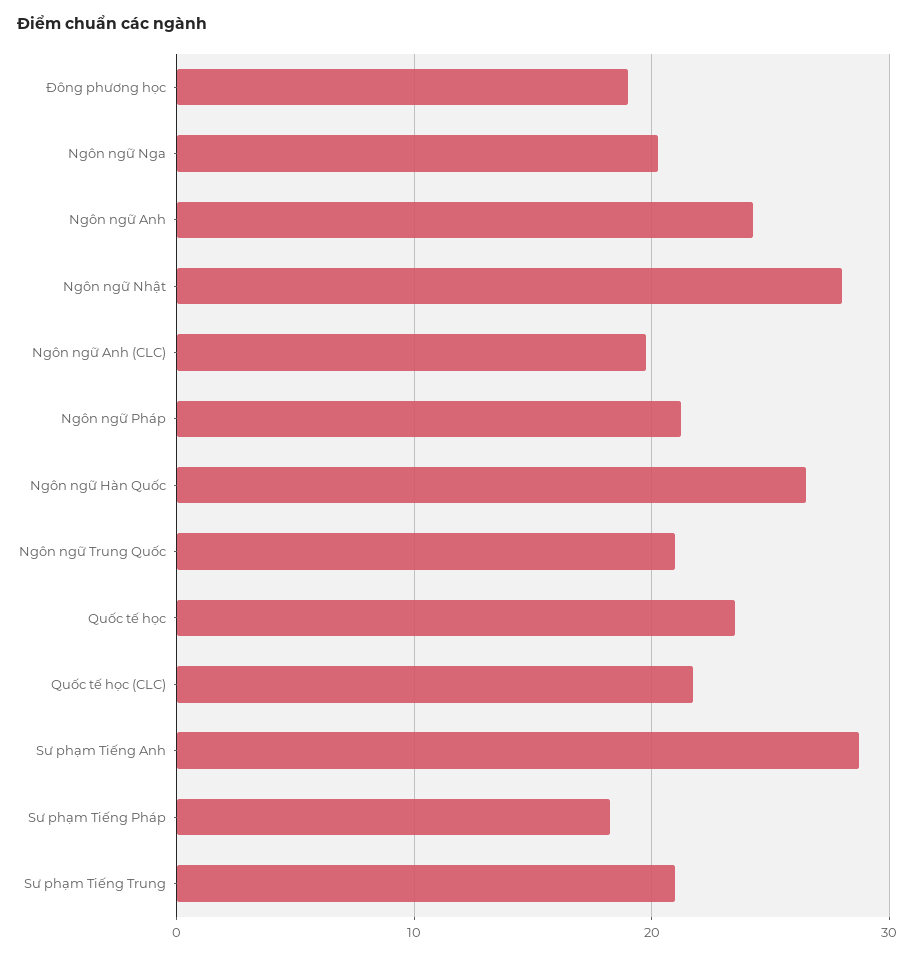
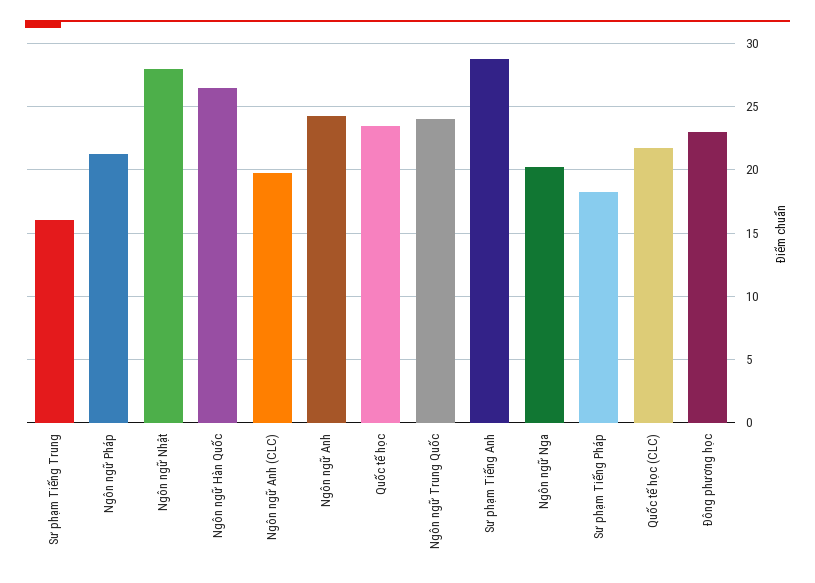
Đông phương học: 19 -> 23
Ngôn ngữ Trung Quốc: 21 -> 24
Sư phạm Tiếng Trung: 21 -> 16

